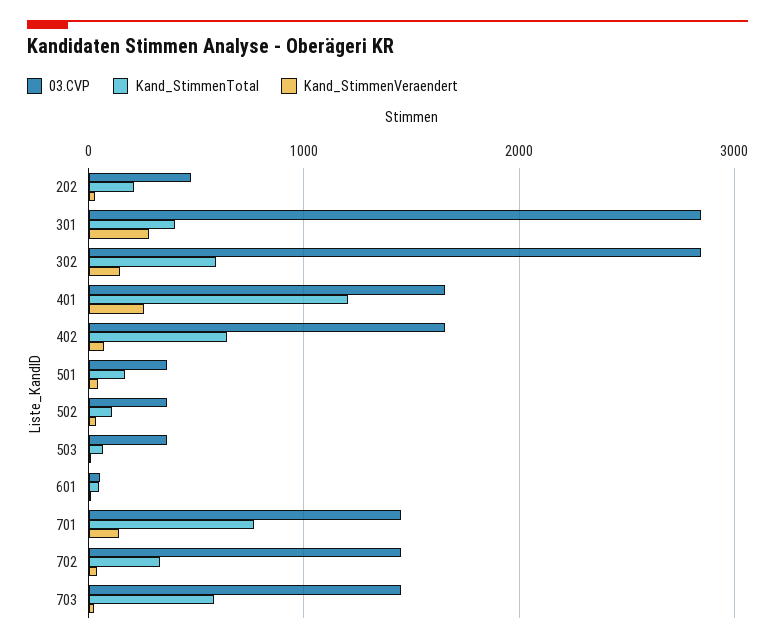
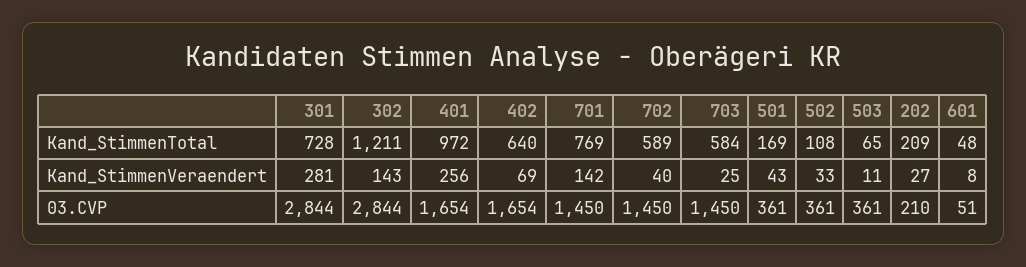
03.CVP, 202: 500 -> 210
Kand_StimmenTotal, 301: 400 -> 728
Kand_StimmenTotal, 302: 600 -> 1211
Kand_StimmenTotal, 401: 1200 -> 972
Kand_StimmenTotal, 702: 300 -> 589

